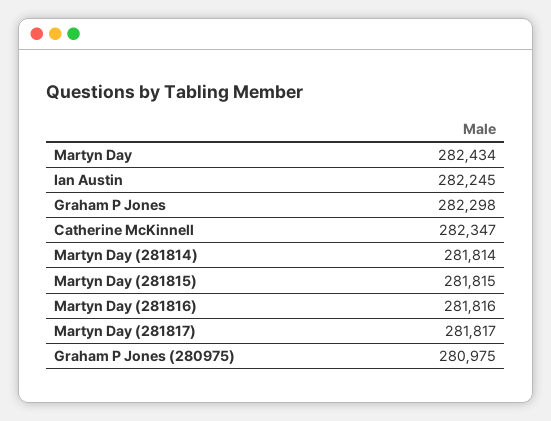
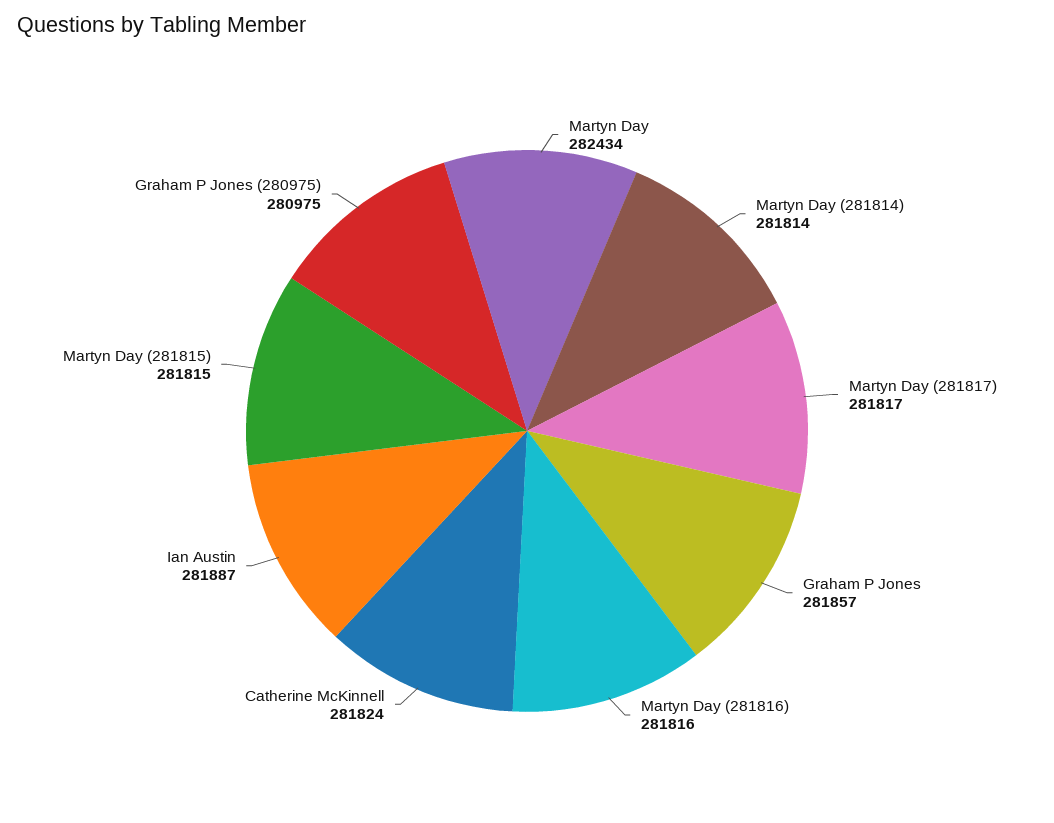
Ian Austin: 282245 -> 281887
Graham P Jones: 282298 -> 281857
Catherine McKinnell: 282347 -> 281824

